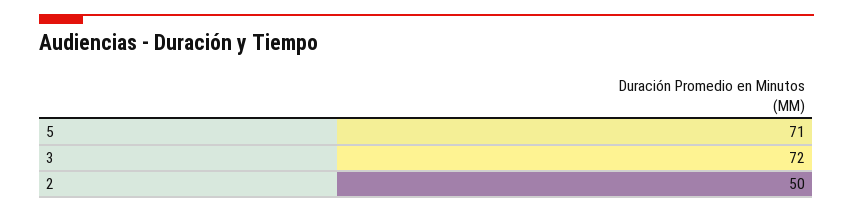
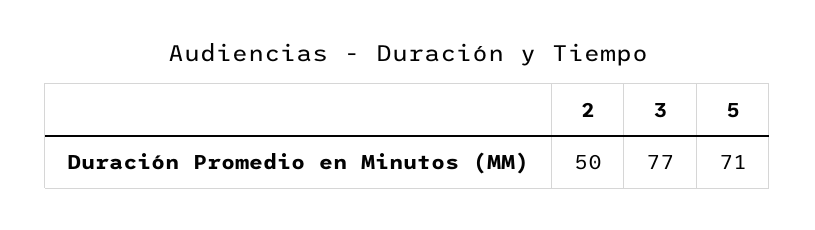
3: 72 -> 77

